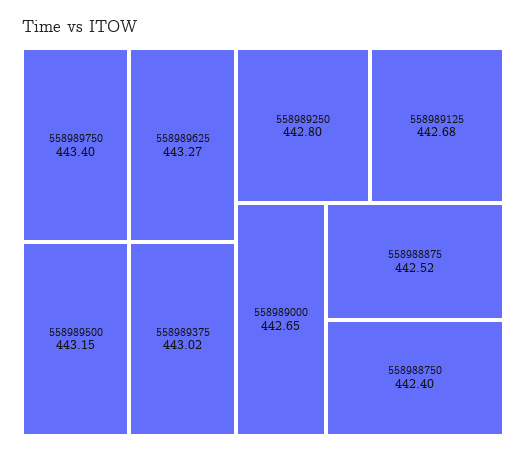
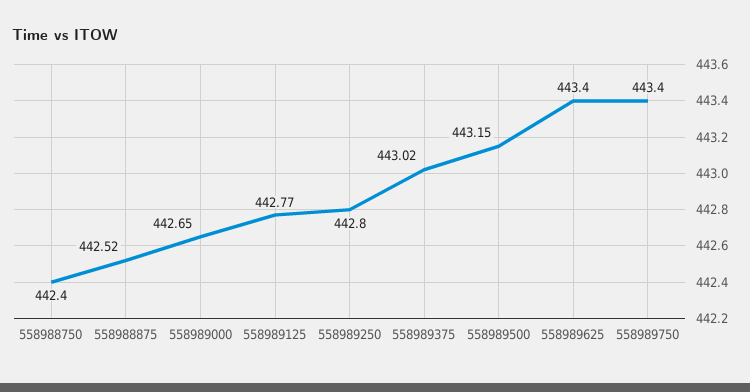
558989625: 443.27 -> 443.4
558989125: 442.68 -> 442.77

